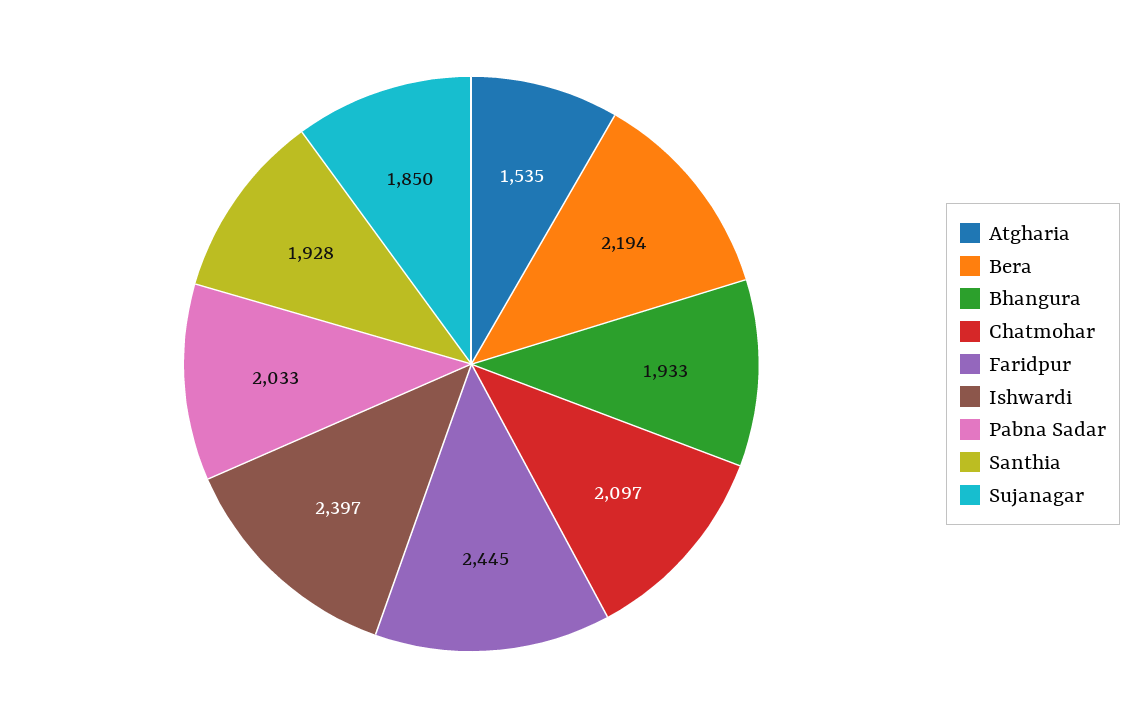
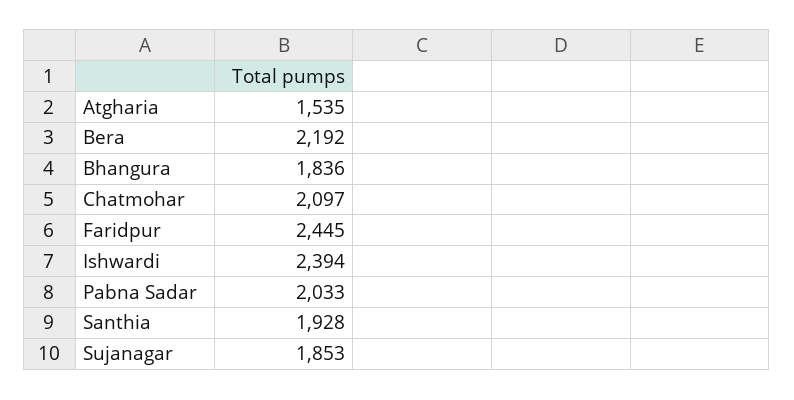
Bera: 2194 -> 2192
Bhangura: 1933 -> 1836
Ishwardi: 2397 -> 2394
Sujanagar: 1850 -> 1853

